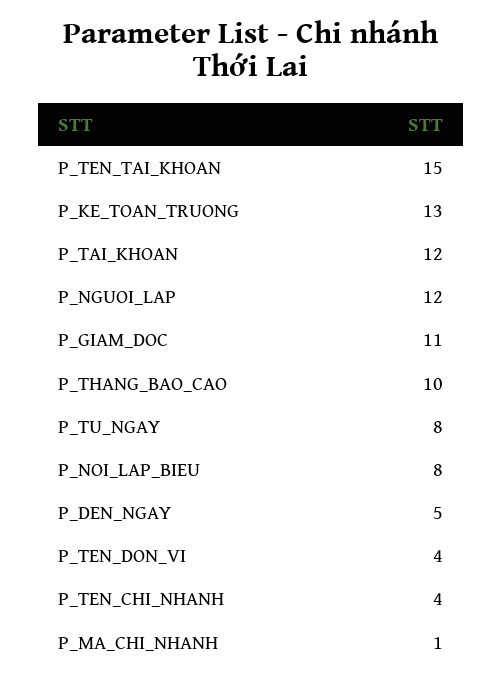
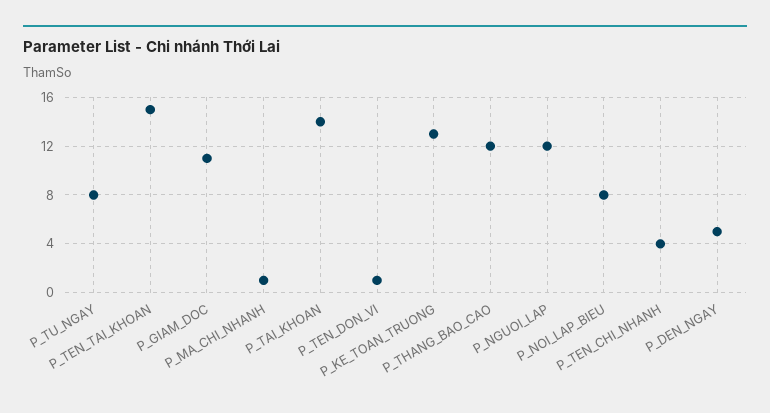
P_TAI_KHOAN: 12 -> 14
P_THANG_BAO_CAO: 10 -> 12
P_TEN_DON_VI: 4 -> 1

